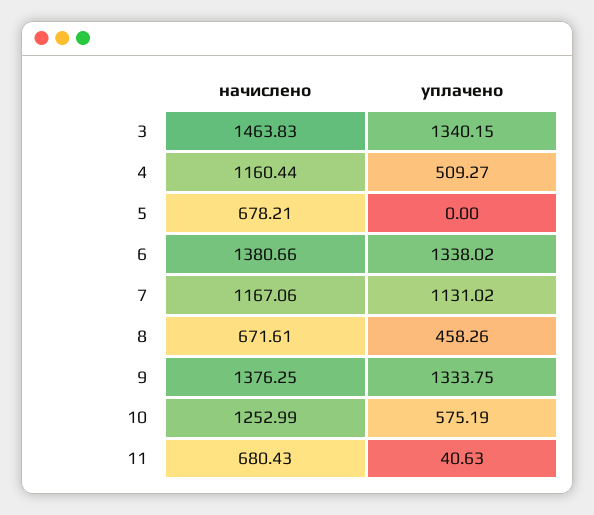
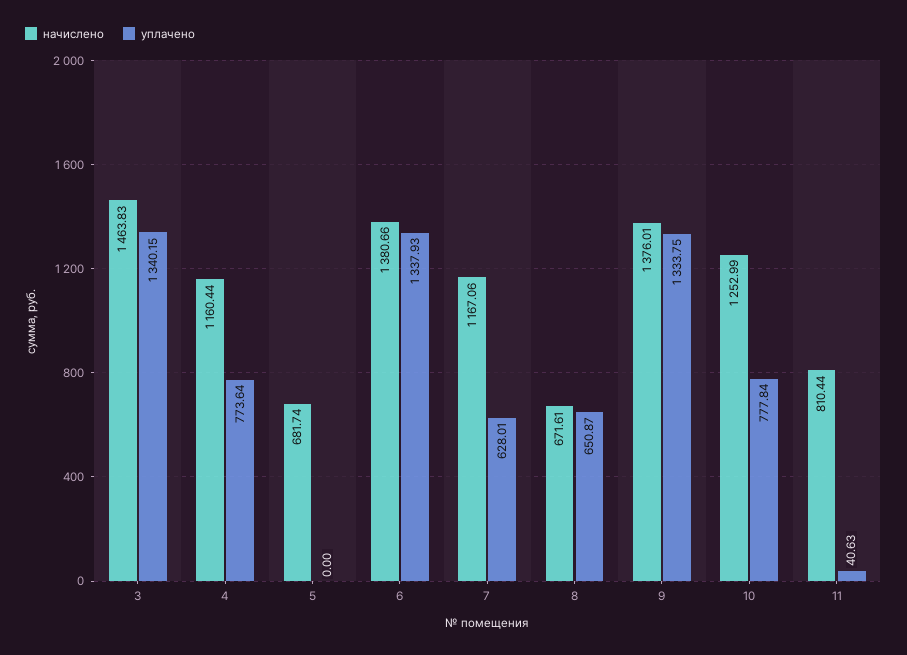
уплачено, 4: 509.27 -> 773.64
начислено, 5: 678.21 -> 681.74
уплачено, 6: 1338.02 -> 1337.93
уплачено, 7: 1131.02 -> 628.01
уплачено, 8: 458.26 -> 650.87
начислено, 9: 1376.25 -> 1376.01
уплачено, 10: 575.19 -> 777.84
начислено, 11: 680.43 -> 810.44

